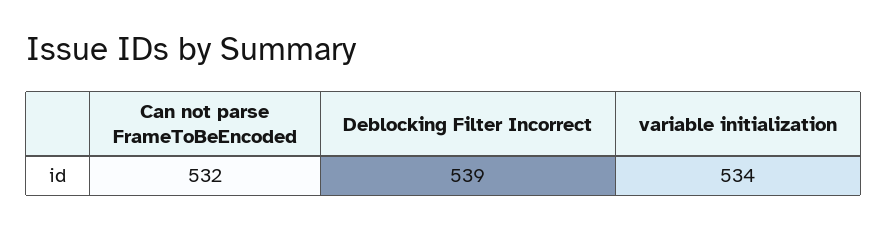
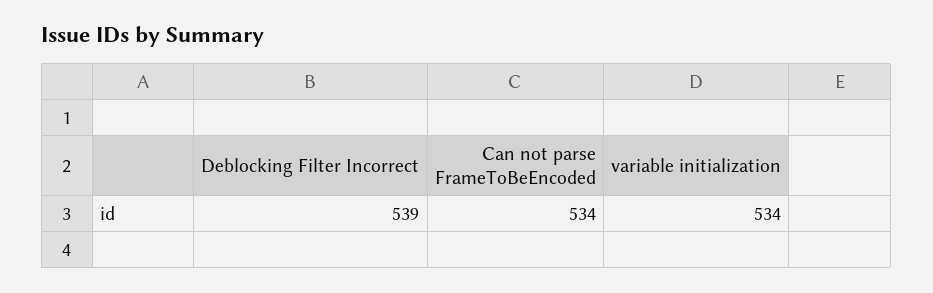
Can not parse FrameToBeEncoded: 532 -> 534

